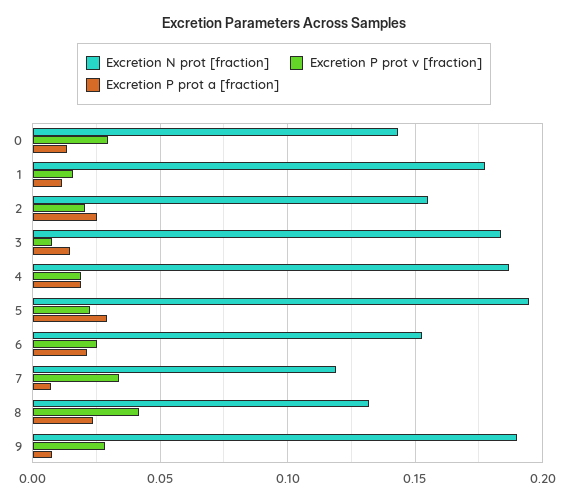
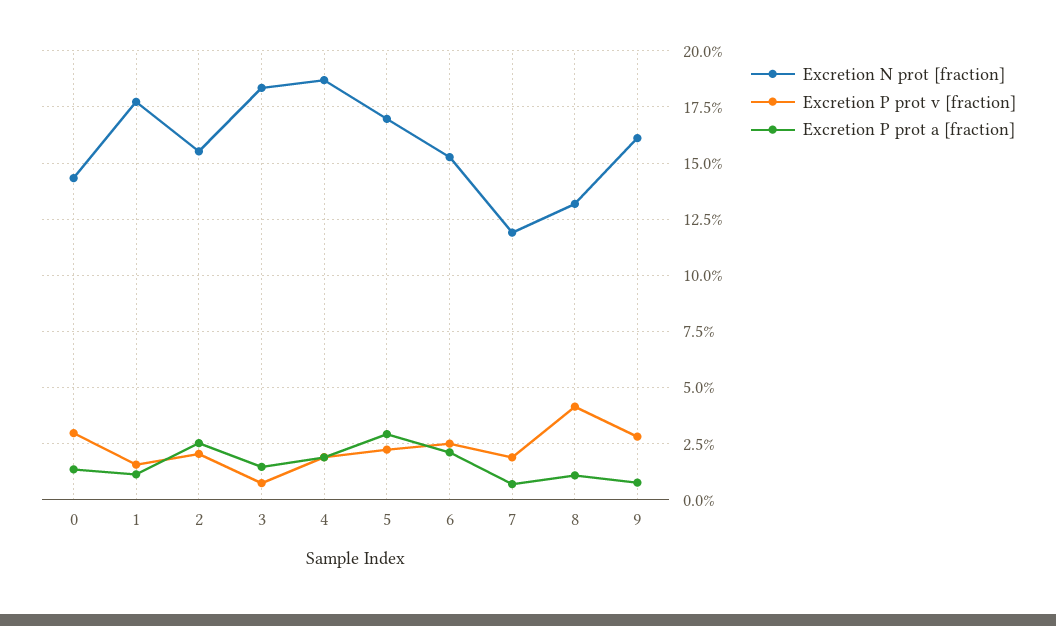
Excretion N prot [fraction], 5: 0.195 -> 0.17
Excretion P prot v [fraction], 7: 0.035 -> 0.02
Excretion P prot a [fraction], 8: 0.025 -> 0.01
Excretion N prot [fraction], 9: 0.19 -> 0.16

